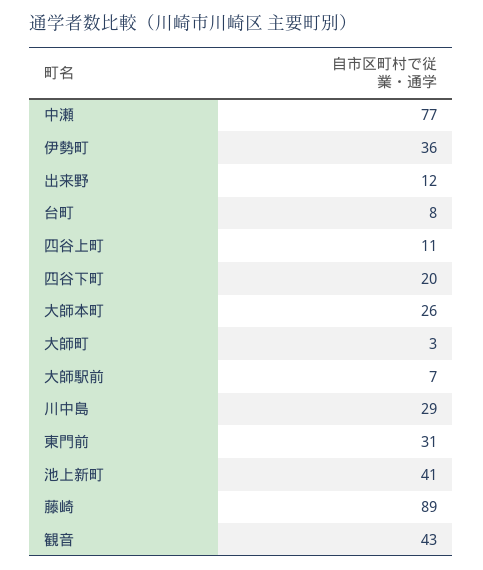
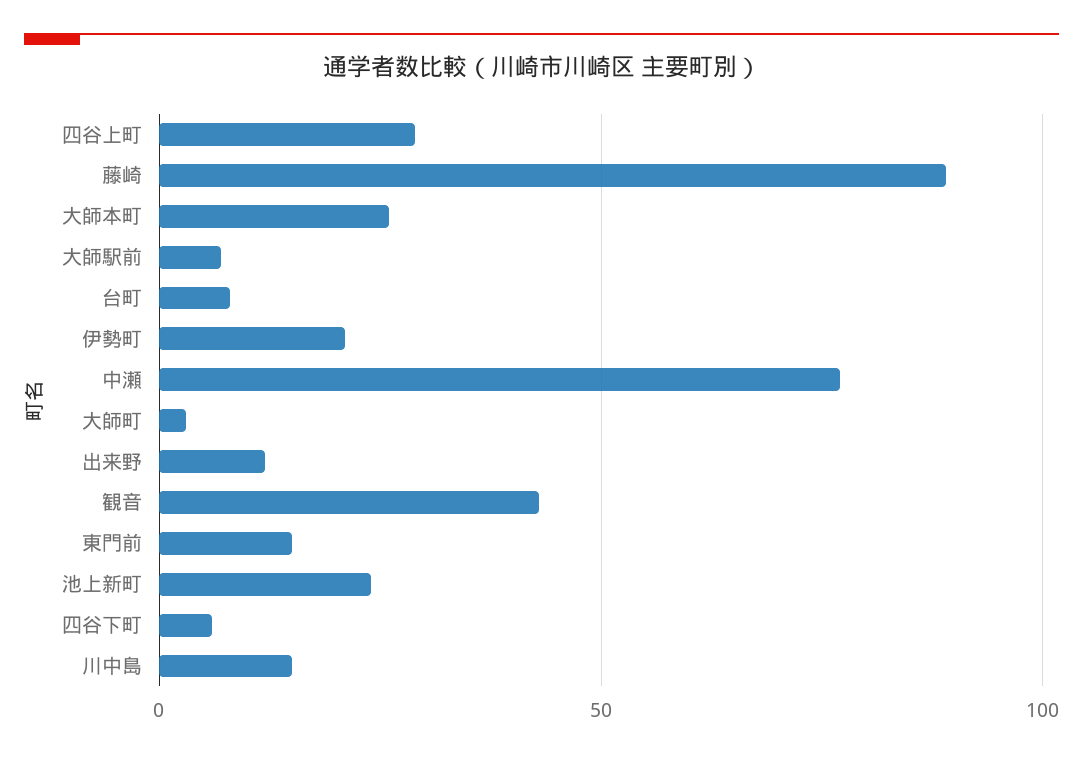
伊勢町: 36 -> 20
四谷上町: 11 -> 30
四谷下町: 20 -> 5
川中島: 29 -> 15
東門前: 31 -> 15
池上新町: 41 -> 25

